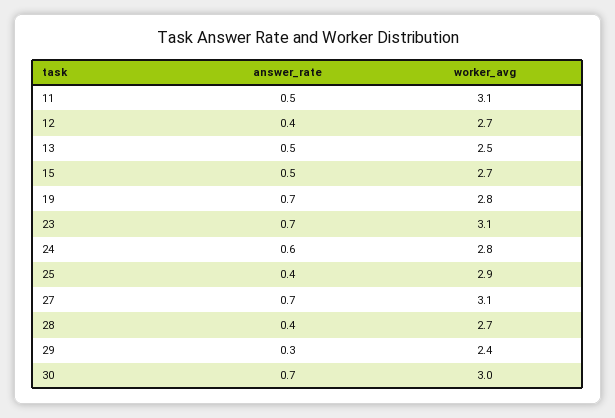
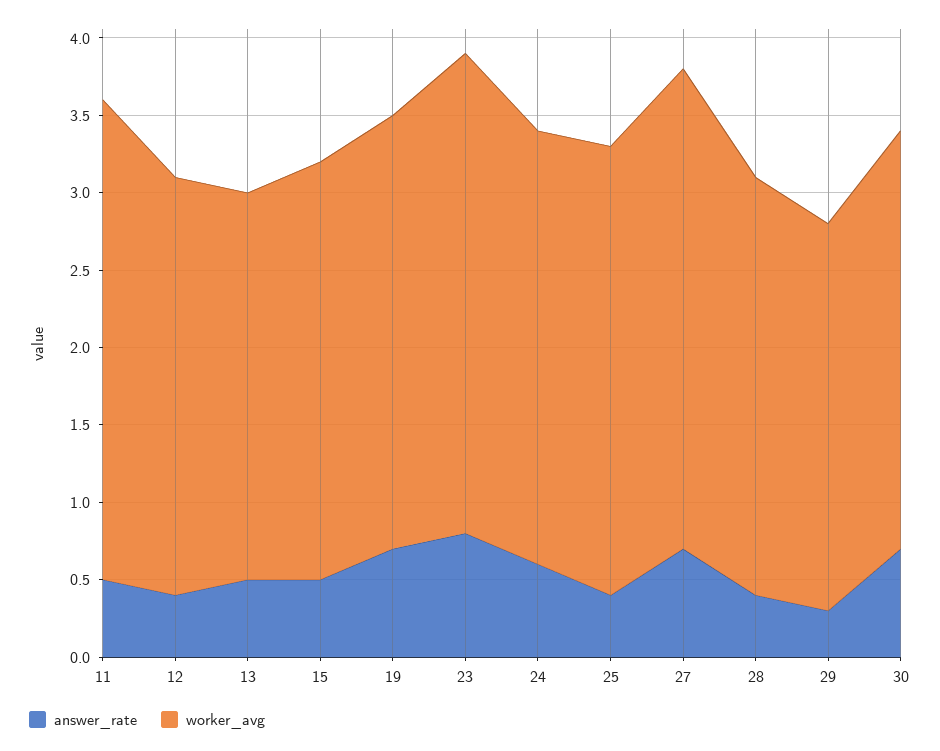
answer_rate, 23: 0.7 -> 0.8
worker_avg, 29: 2.4 -> 2.5
worker_avg, 30: 3 -> 2.7

